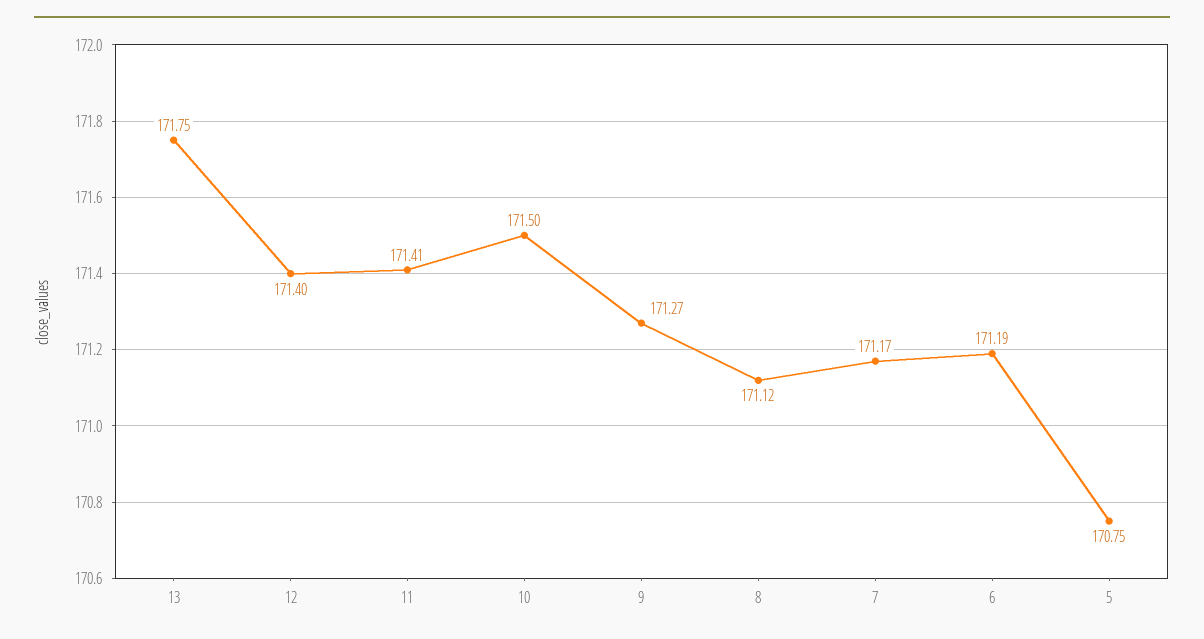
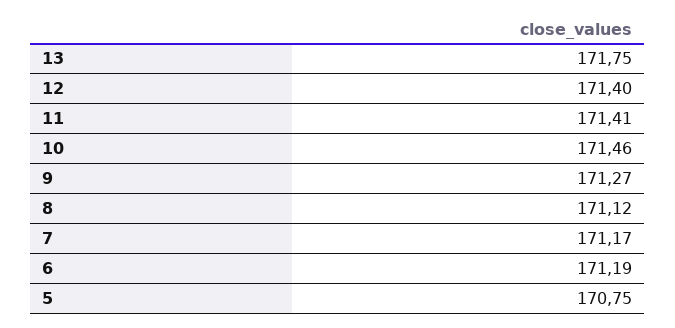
10: 171.5 -> 171.46

